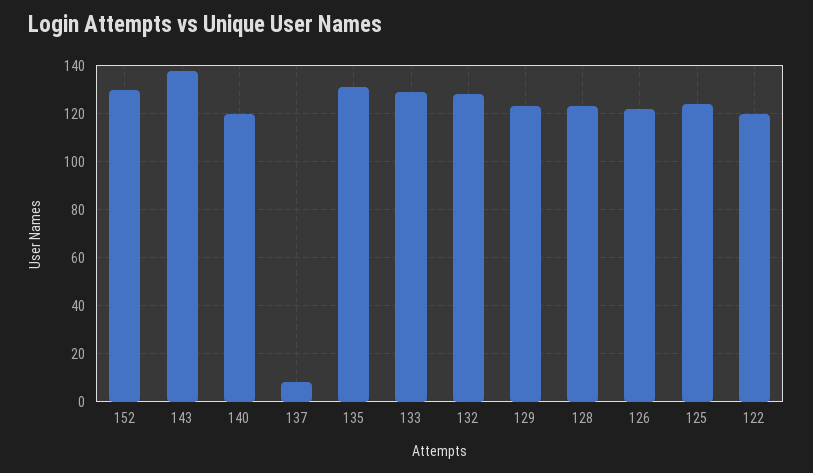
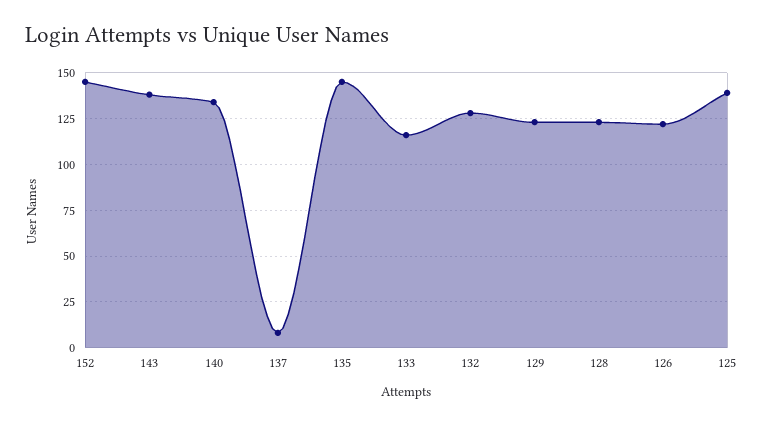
152: 130 -> 145
140: 120 -> 135
135: 130 -> 145
133: 130 -> 115
125: 125 -> 140
122: 120 -> none

